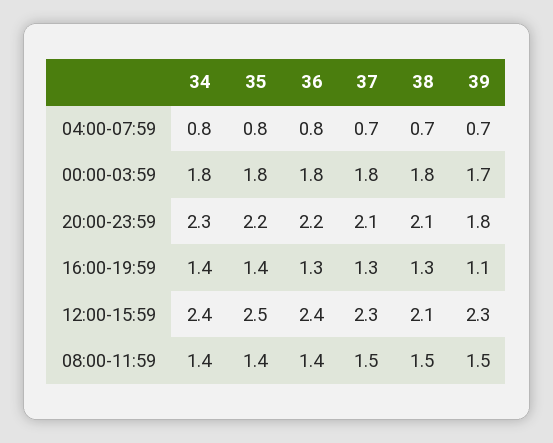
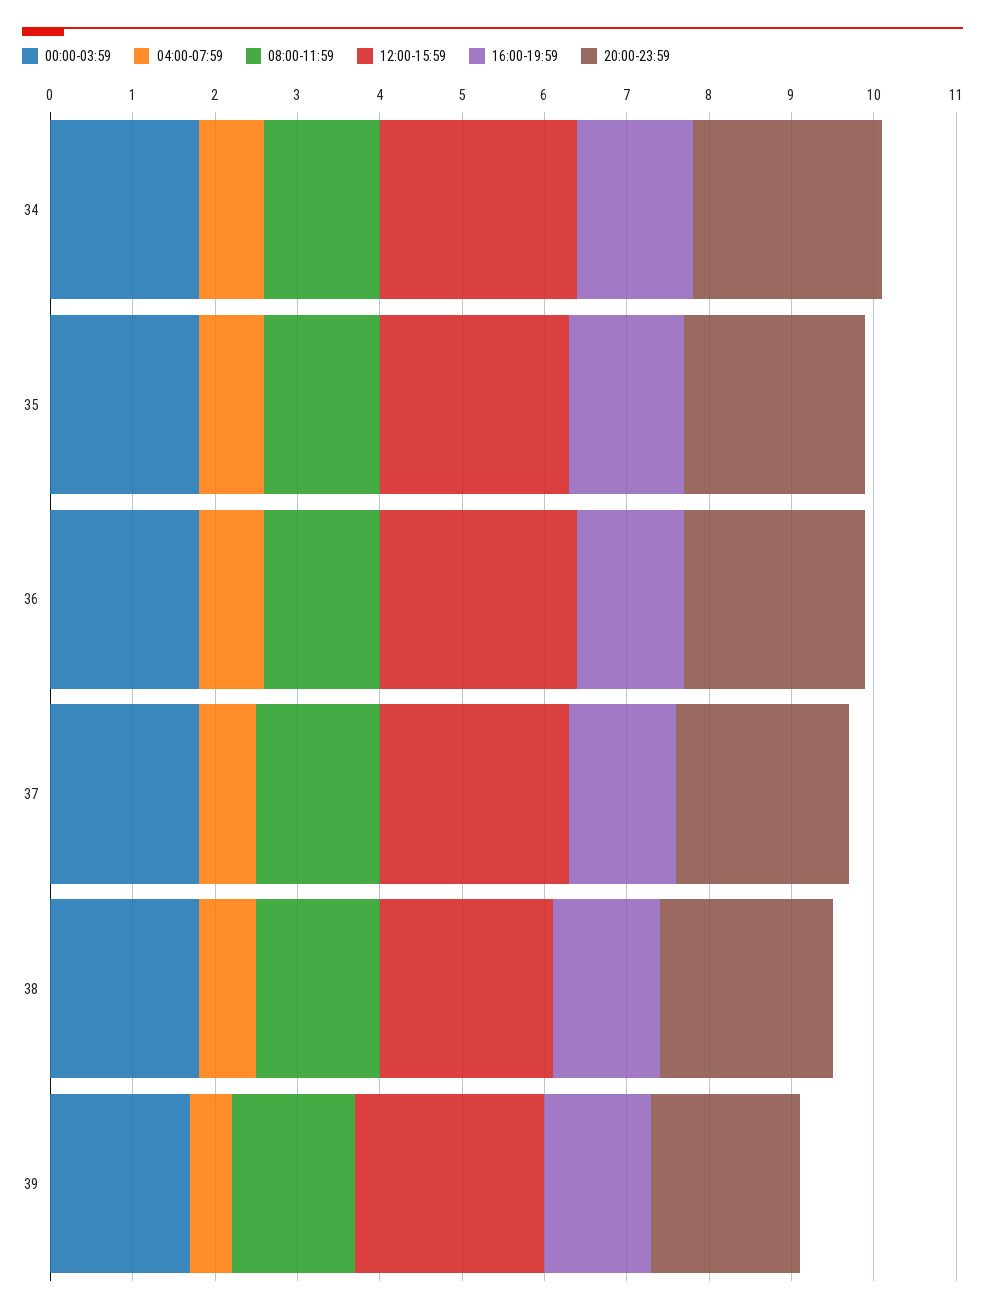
04:00-07:59, 39: 0.7 -> 0.5
16:00-19:59, 39: 1.1 -> 1.3
12:00-15:59, 35: 2.5 -> 2.3

